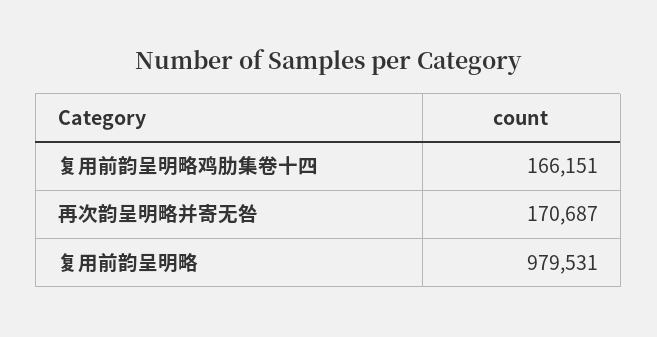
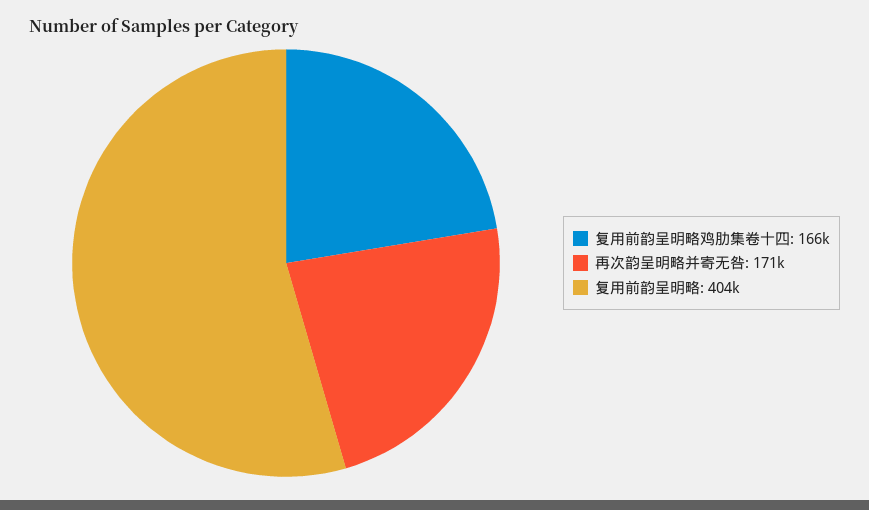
复用前韵呈明略: 979531 -> 404000

